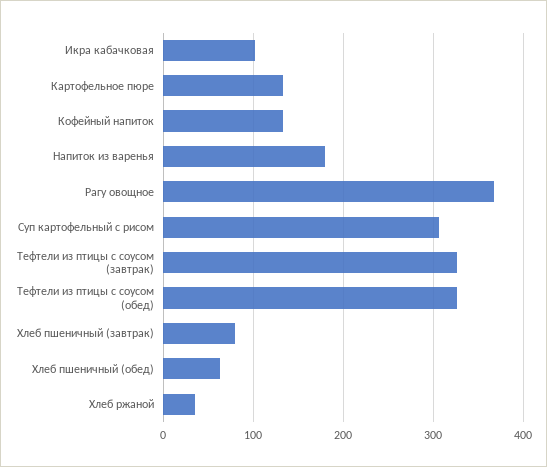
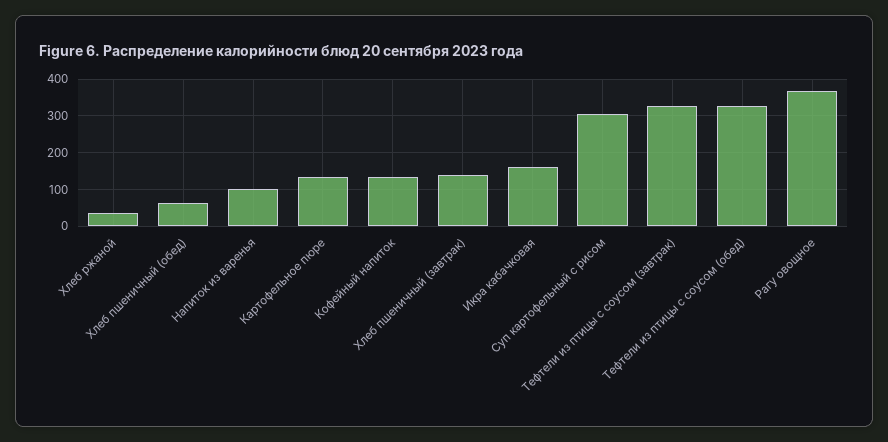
Икра кабачковая: 100 -> 160
Напиток из варенья: 180 -> 100
Хлеб пшеничный (завтрак): 80 -> 140

